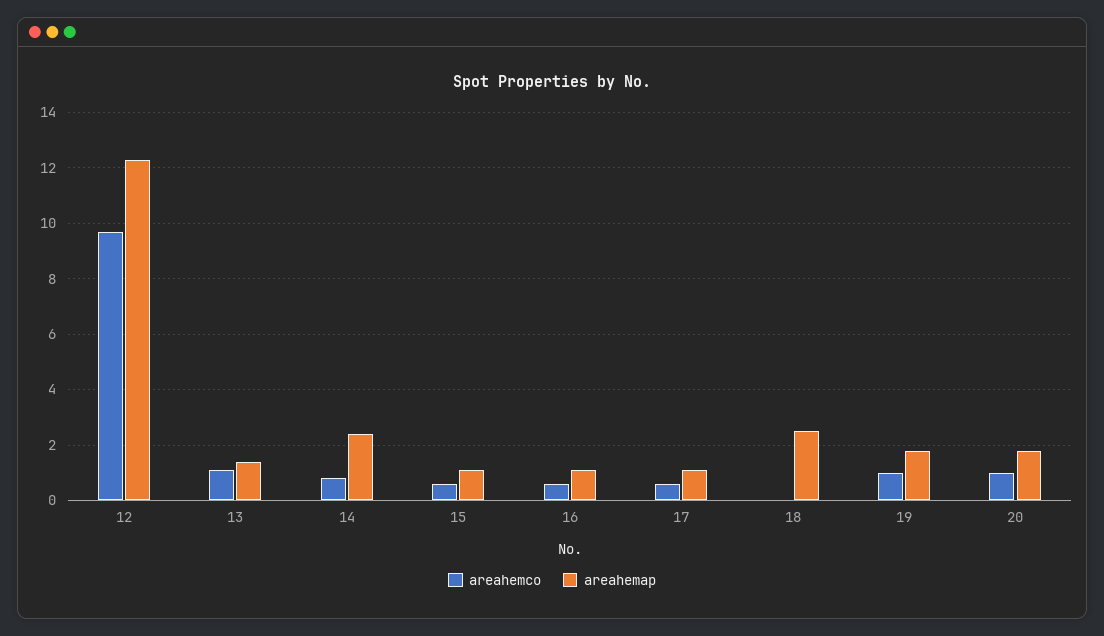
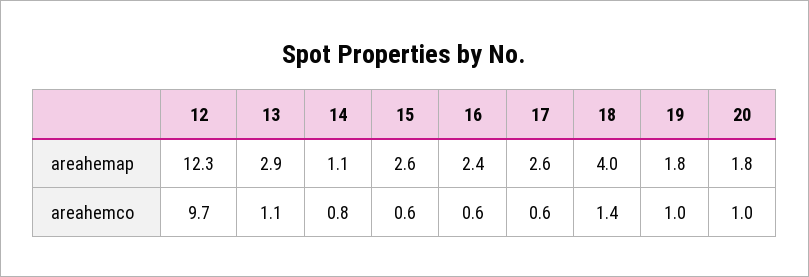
areahemap, 13: 1.5 -> 2.9
areahemap, 14: 2.5 -> 1.1
areahemap, 15: 1 -> 2.6
areahemap, 16: 1 -> 2.4
areahemap, 17: 1 -> 2.6
areahemco, 18: 0 -> 1.4
areahemap, 18: 2.5 -> 4

